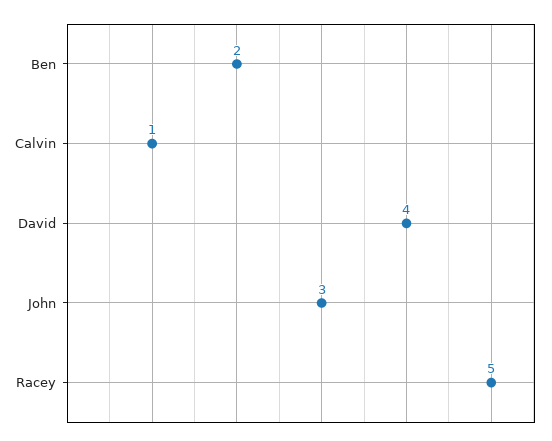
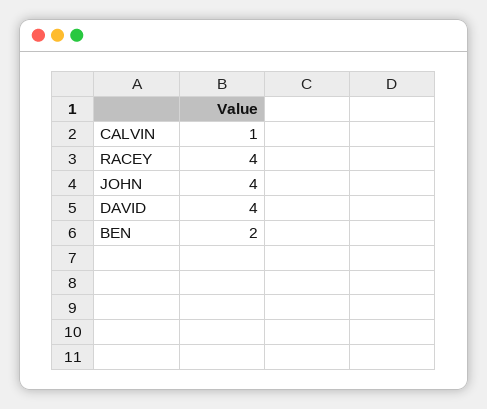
John: 3 -> 4
Racey: 5 -> 4

